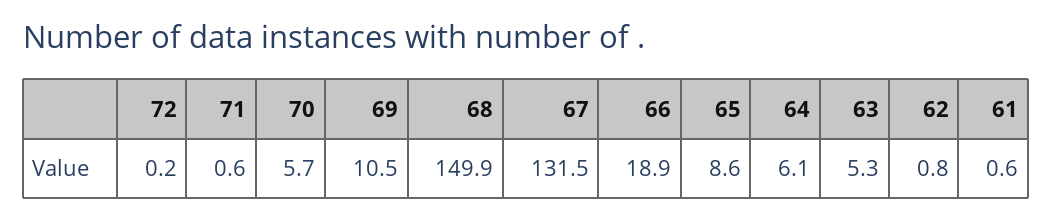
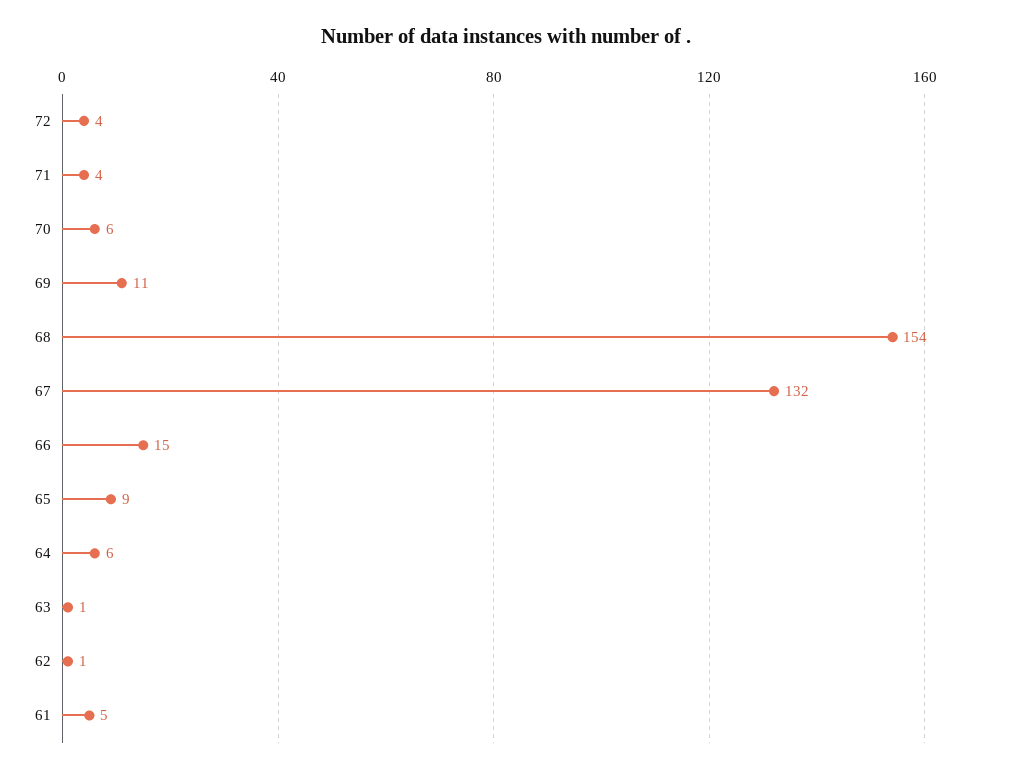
72: 0.2 -> 4
71: 0.6 -> 4
68: 149.9 -> 154
66: 18.9 -> 15
63: 5.3 -> 1
61: 0.6 -> 5

